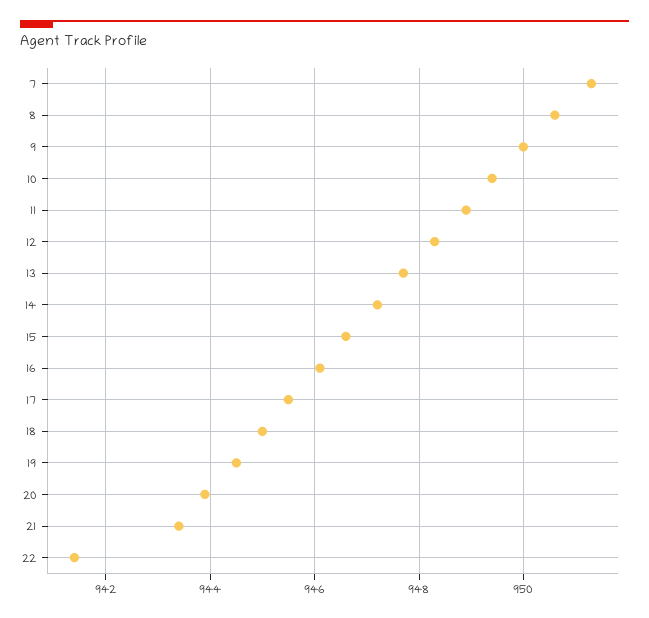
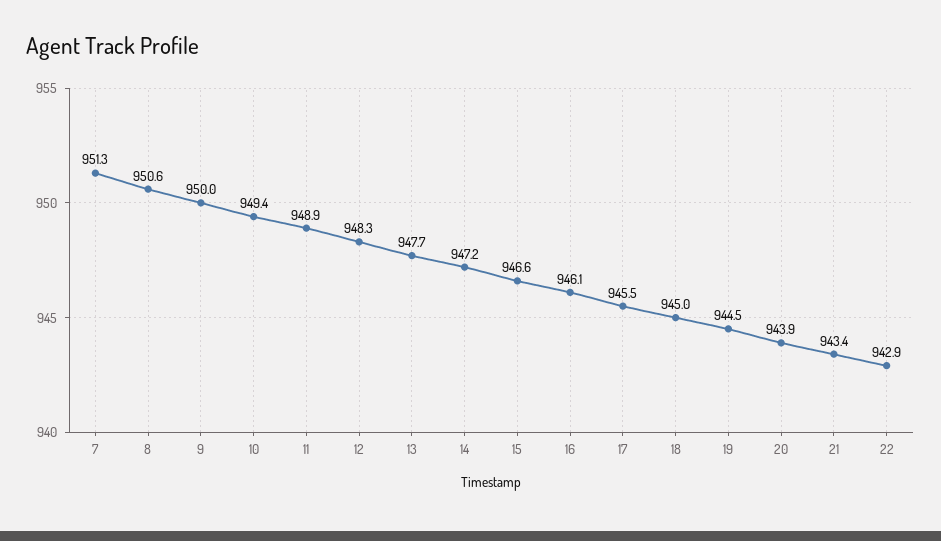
22: 941.5 -> 942.9

